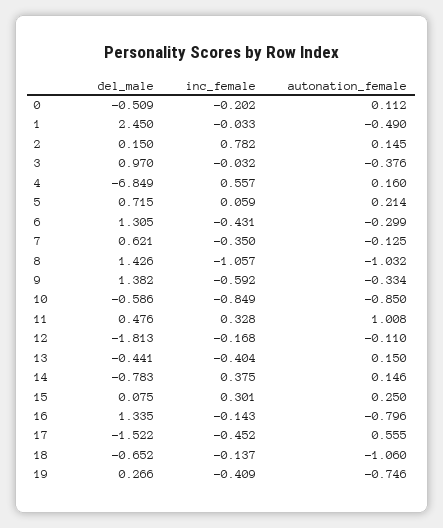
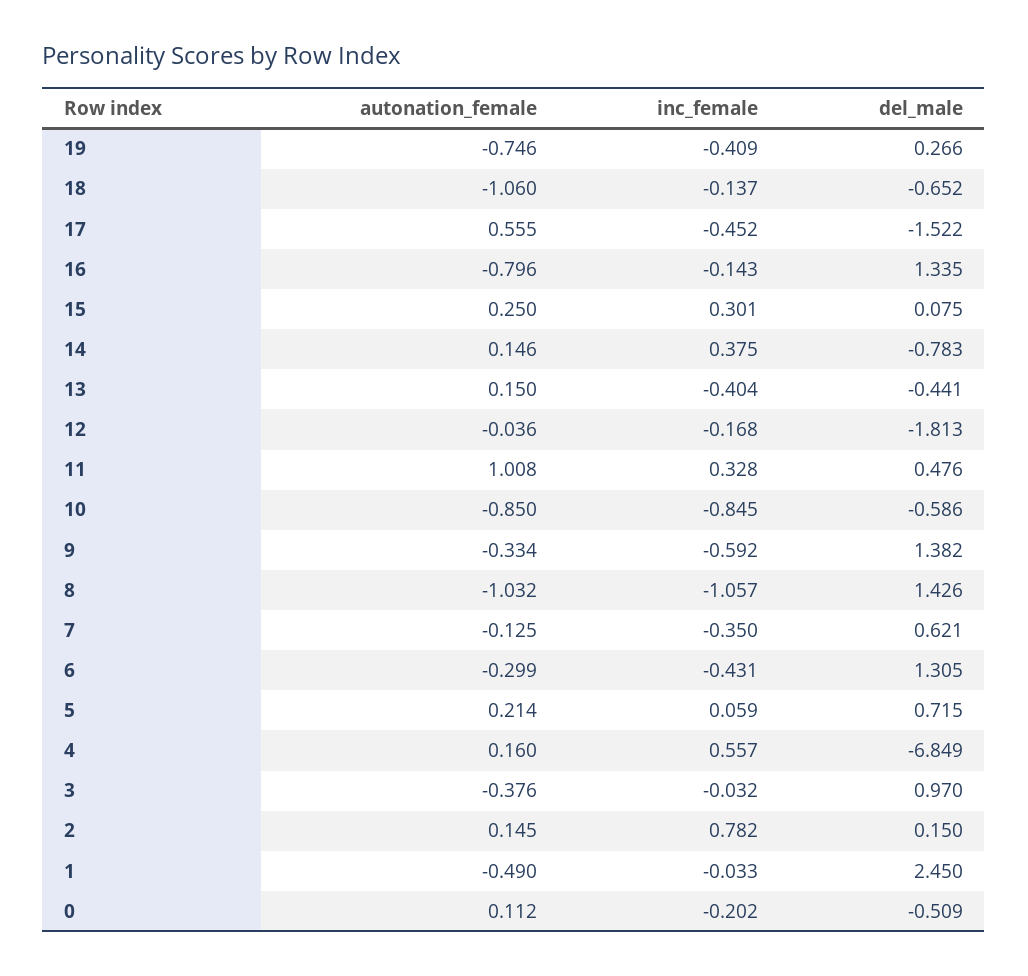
inc_female, 10: -0.849 -> -0.845
autonation_female, 12: -0.11 -> -0.036

